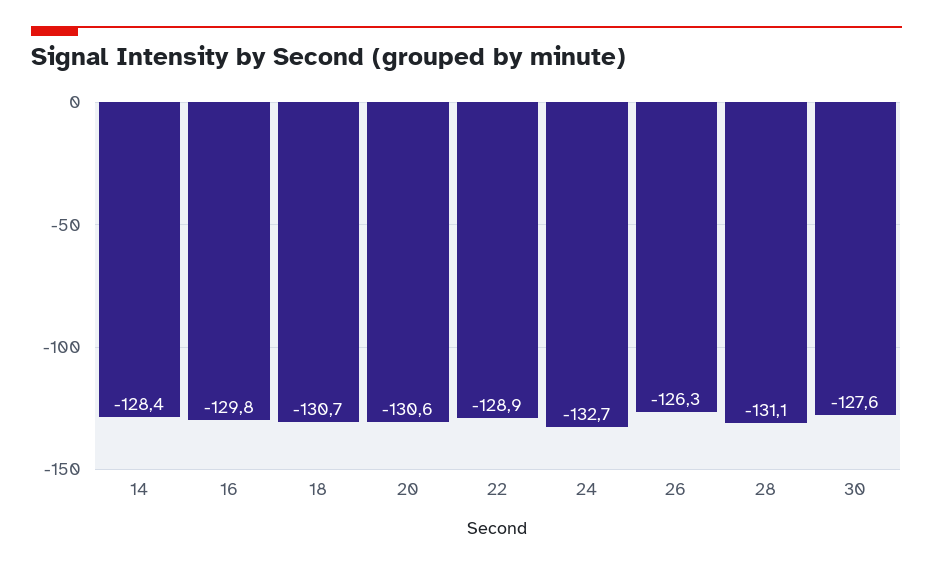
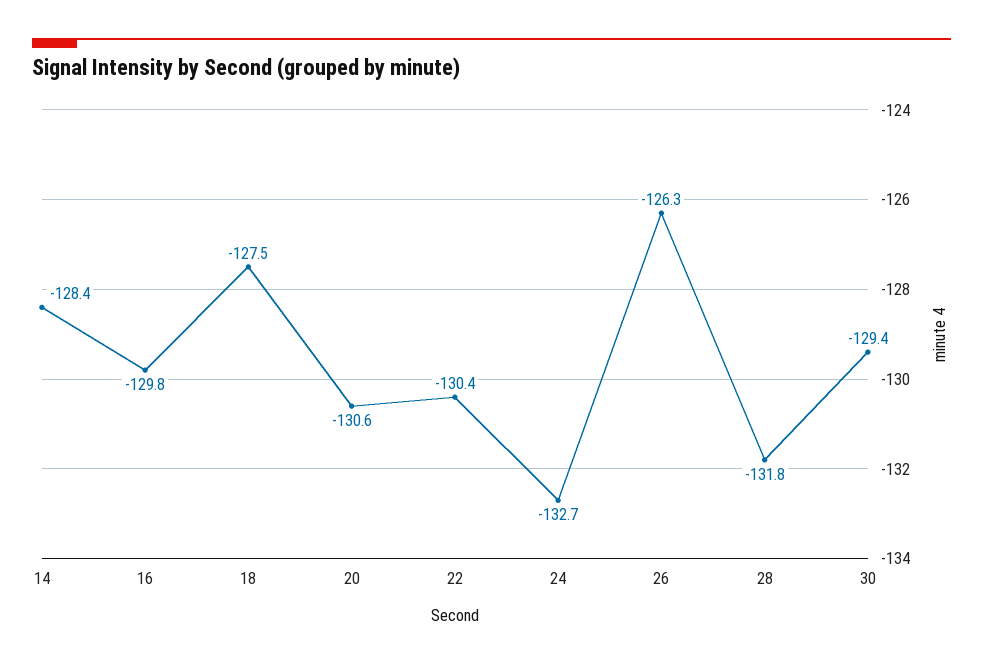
18: -130.7 -> -127.5
22: -128.9 -> -130.4
28: -131.1 -> -131.8
30: -127.6 -> -129.4

